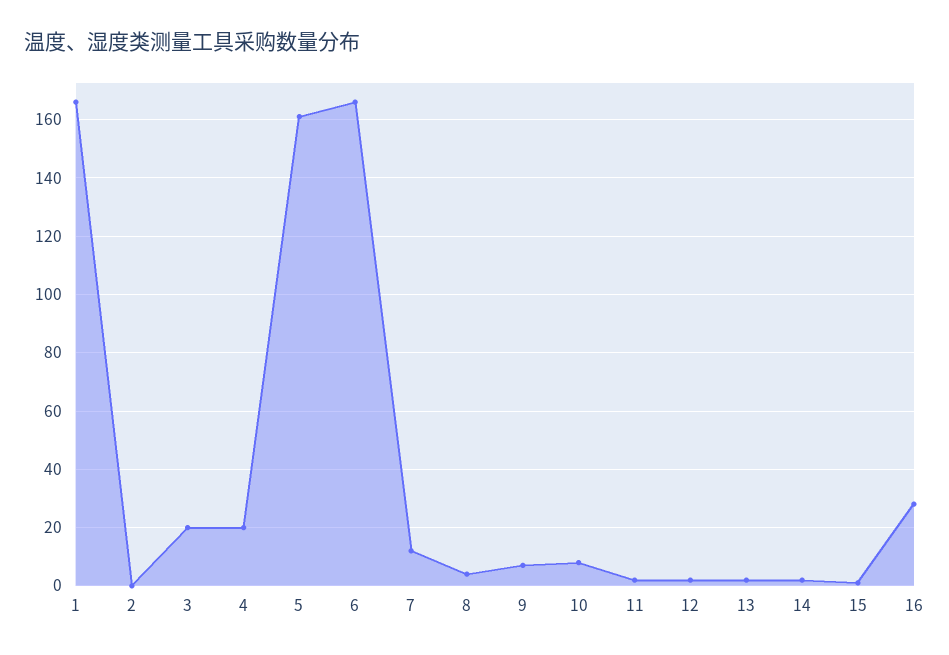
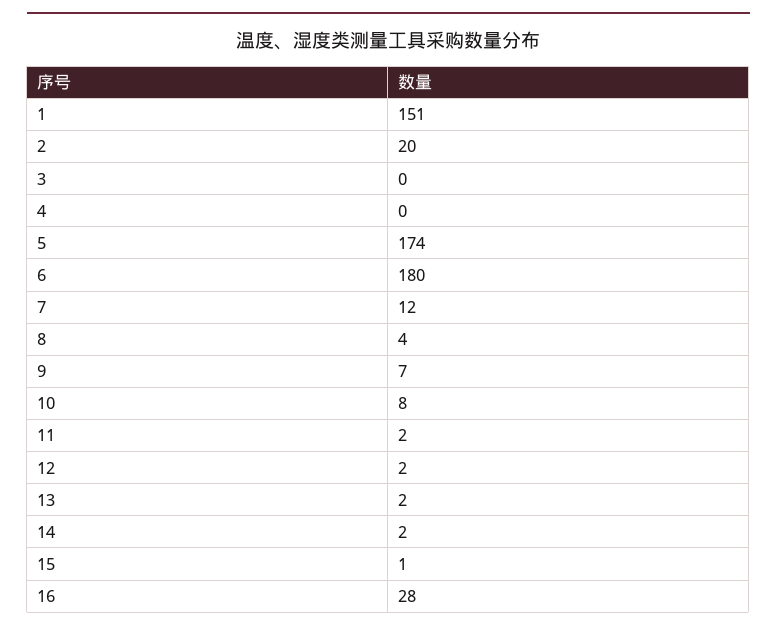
1: 165 -> 151
2: 0 -> 20
3: 20 -> 0
4: 20 -> 0
5: 160 -> 174
6: 165 -> 180

